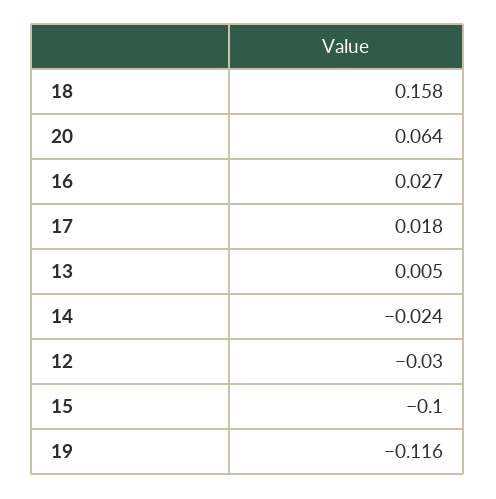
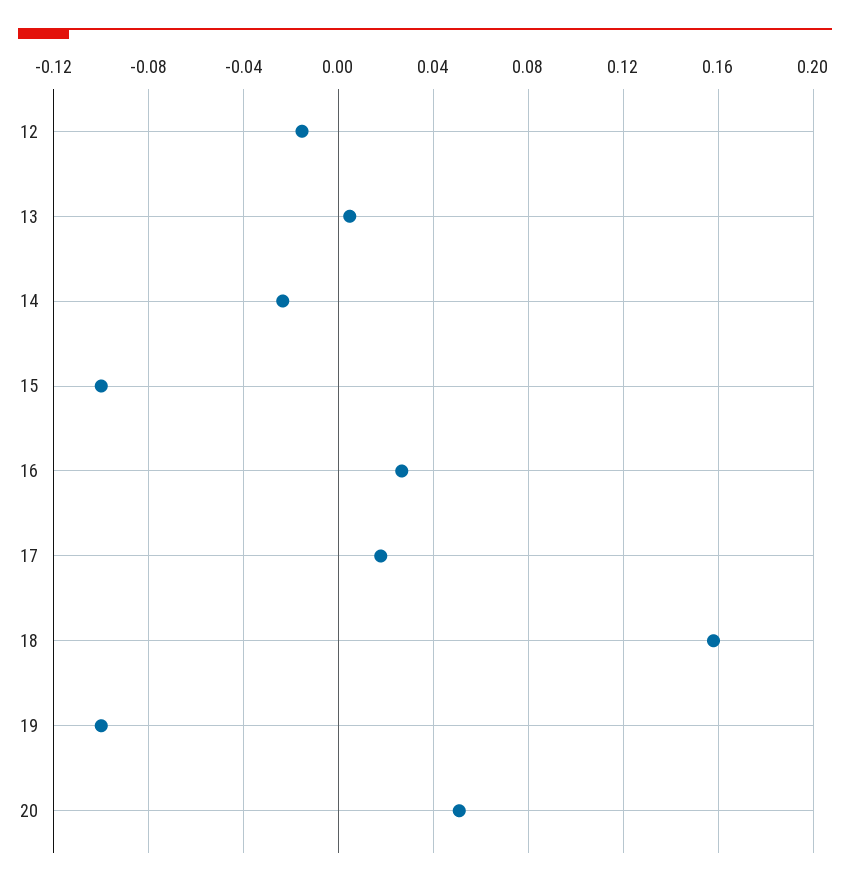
20: 0.064 -> 0.05
12: -0.03 -> -0.015
19: -0.116 -> -0.1

